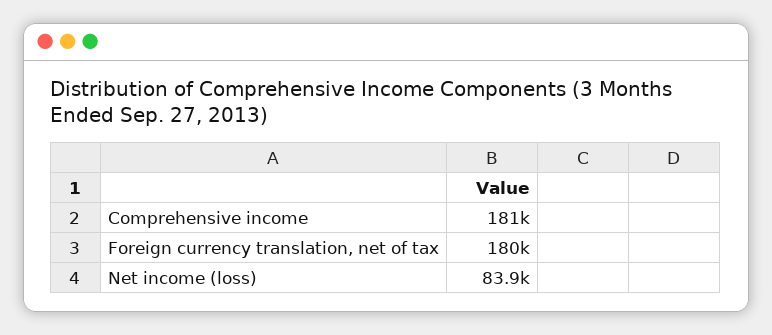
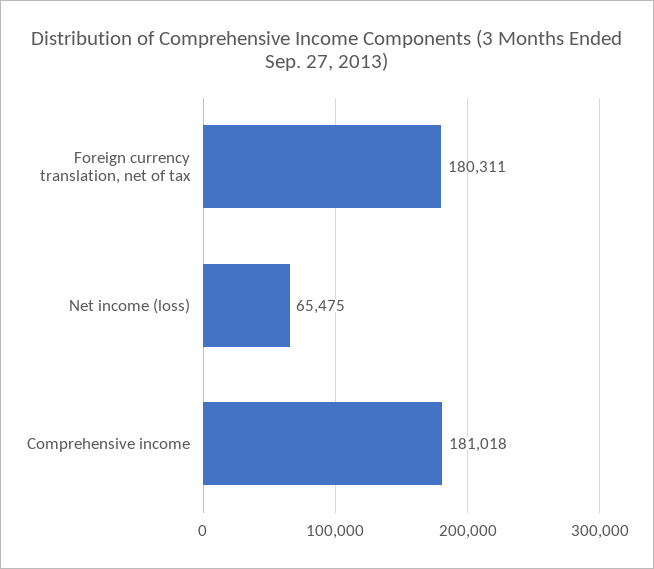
Net income (loss): 83900 -> 65475

